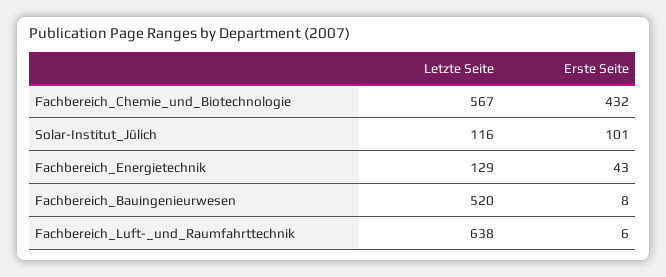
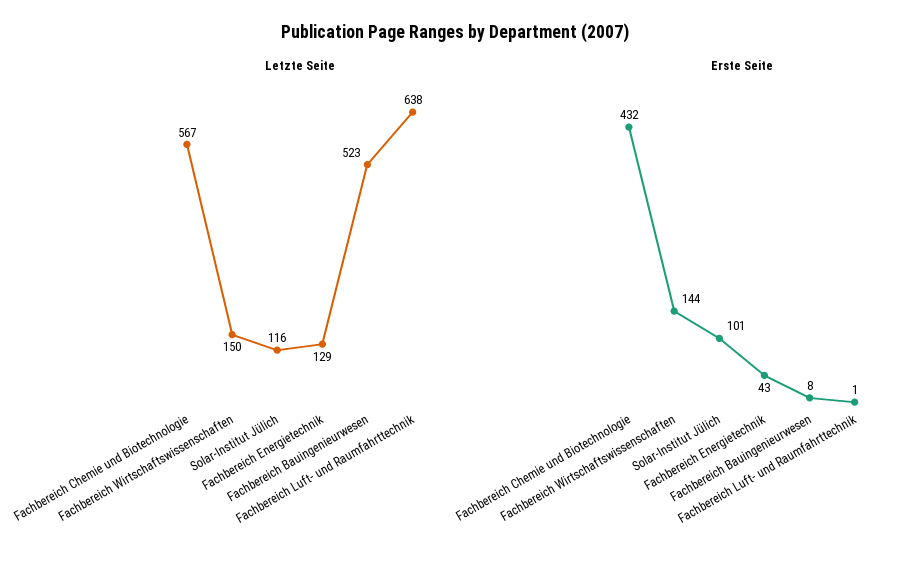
Letzte Seite, Fachbereich_Bauingenieurwesen: 520 -> 523
Erste Seite, Fachbereich_Luft-_und_Raumfahrttechnik: 6 -> 1
Letzte Seite, Fachbereich Wirtschaftswissenschaften: none -> 150
Erste Seite, Fachbereich Wirtschaftswissenschaften: none -> 144

